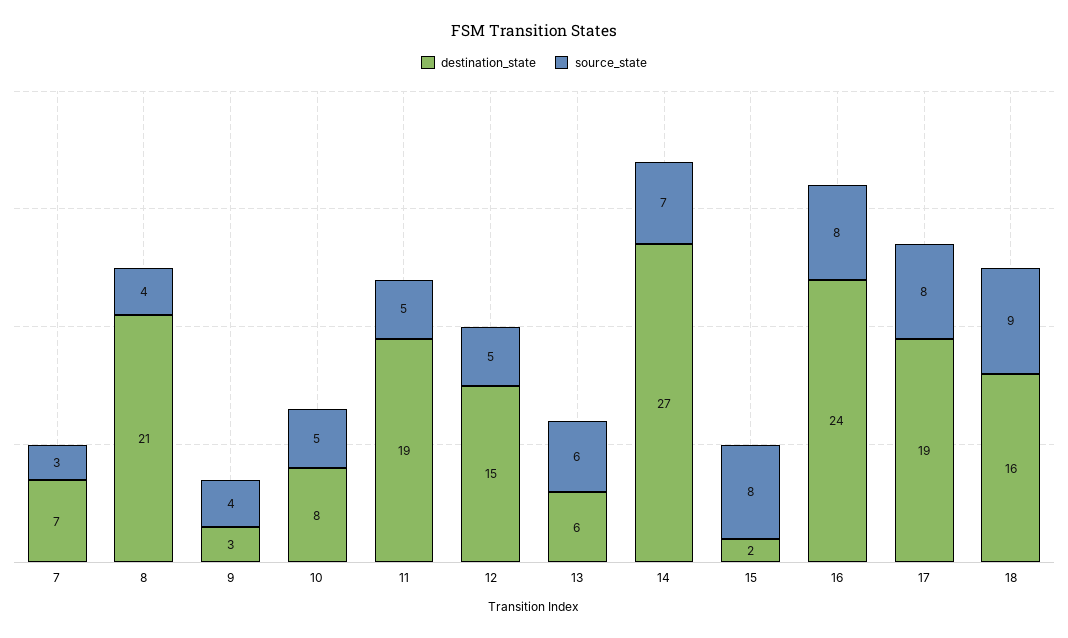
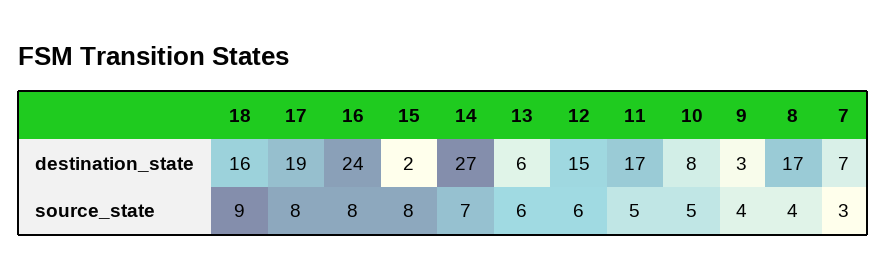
destination_state, 8: 21 -> 17
destination_state, 11: 19 -> 17
source_state, 12: 5 -> 6

